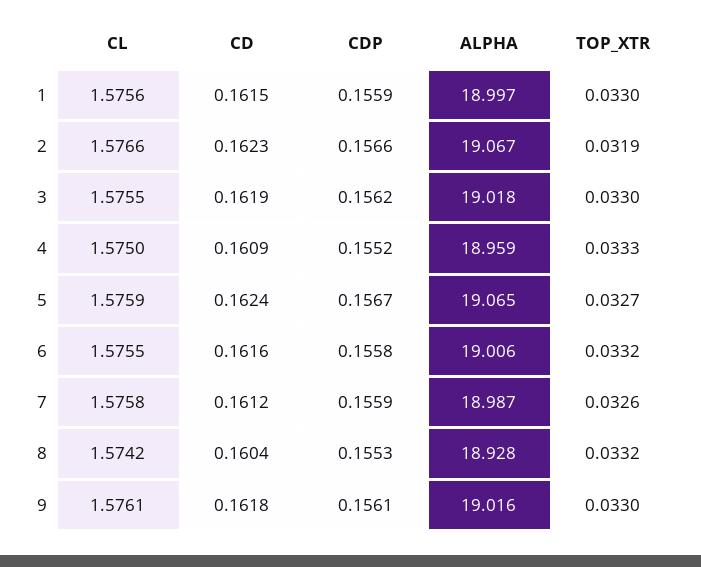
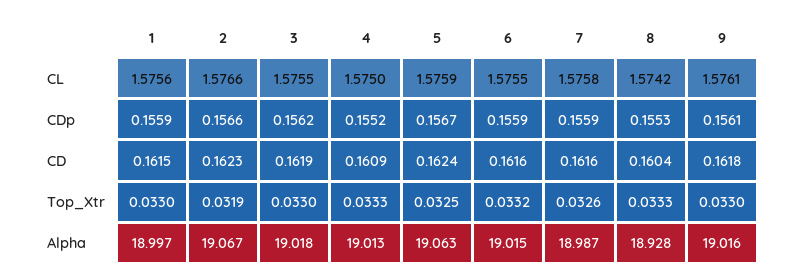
ALPHA, 4: 18.959 -> 19.013
ALPHA, 5: 19.065 -> 19.063
TOP_XTR, 5: 0.0327 -> 0.0325
CDP, 6: 0.1558 -> 0.1559
ALPHA, 6: 19.006 -> 19.015
CD, 7: 0.1612 -> 0.1616
TOP_XTR, 8: 0.0332 -> 0.0333

